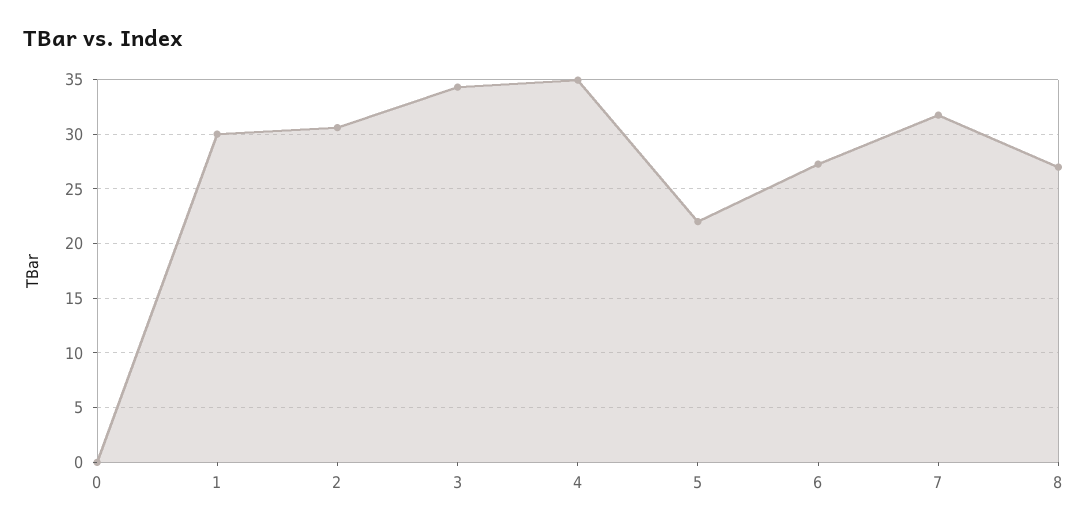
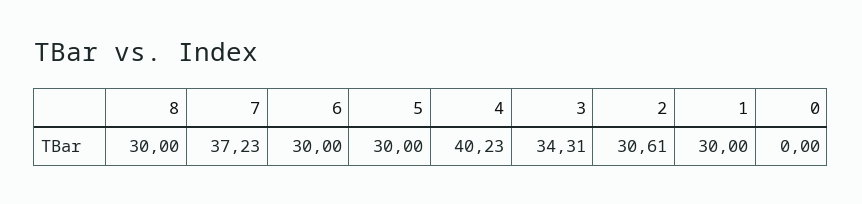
4: 35 -> 40.23
5: 22 -> 30
6: 27 -> 30
7: 32 -> 37.23
8: 27 -> 30

